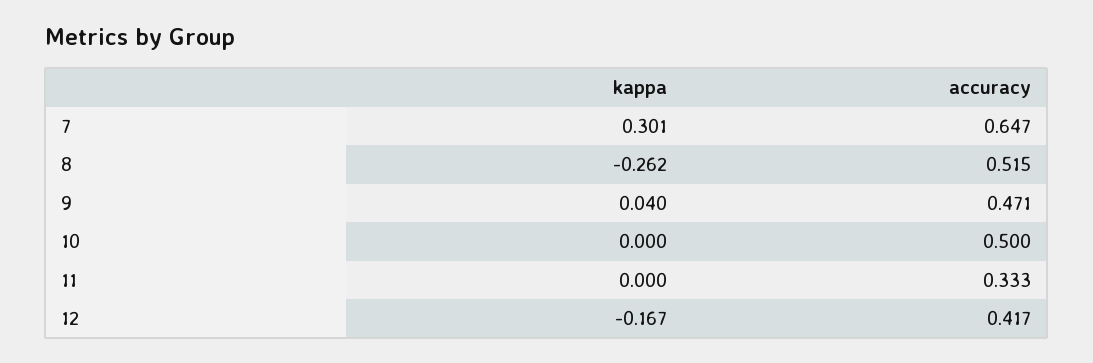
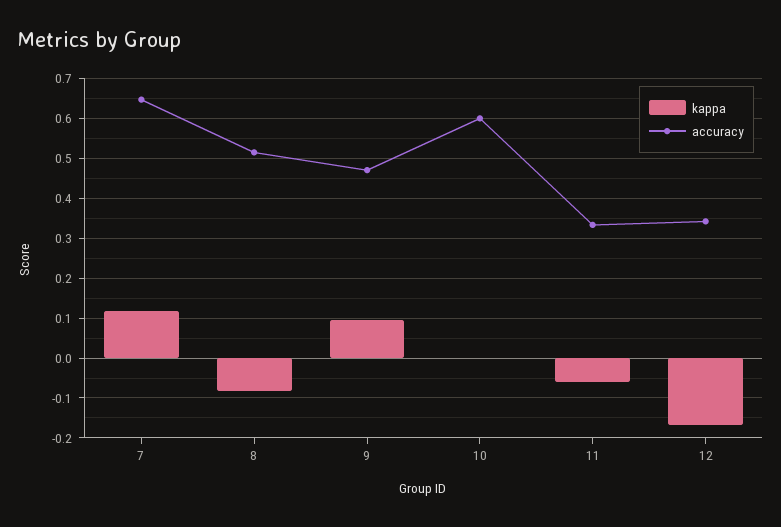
kappa, 7: 0.301 -> 0.12
kappa, 8: -0.262 -> -0.08
kappa, 9: 0.04 -> 0.1
accuracy, 10: 0.5 -> 0.6
kappa, 11: 0 -> -0.06
accuracy, 12: 0.417 -> 0.34

